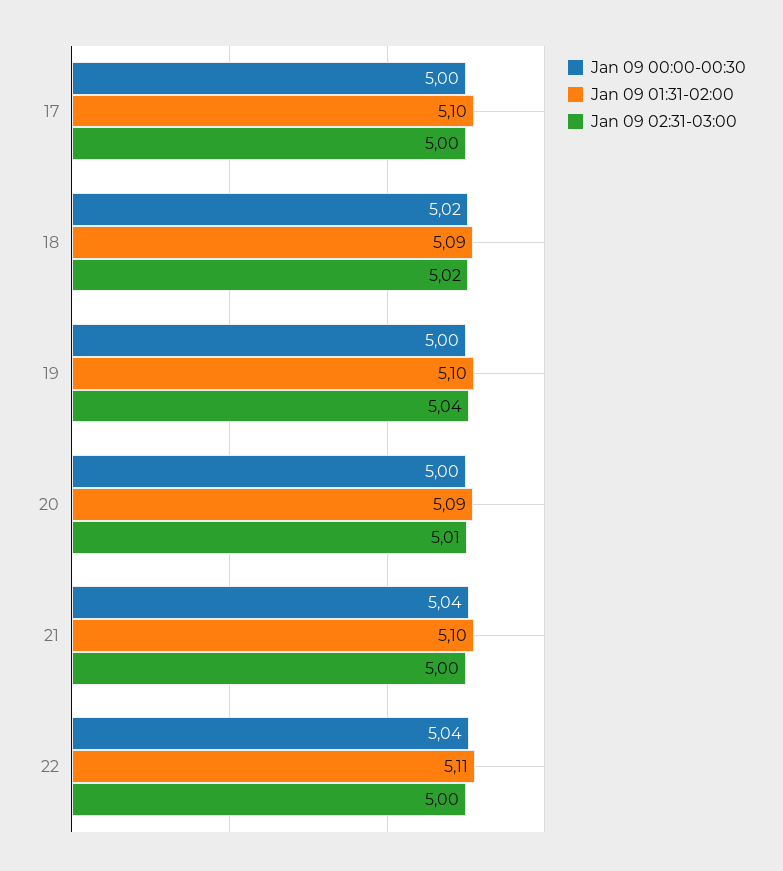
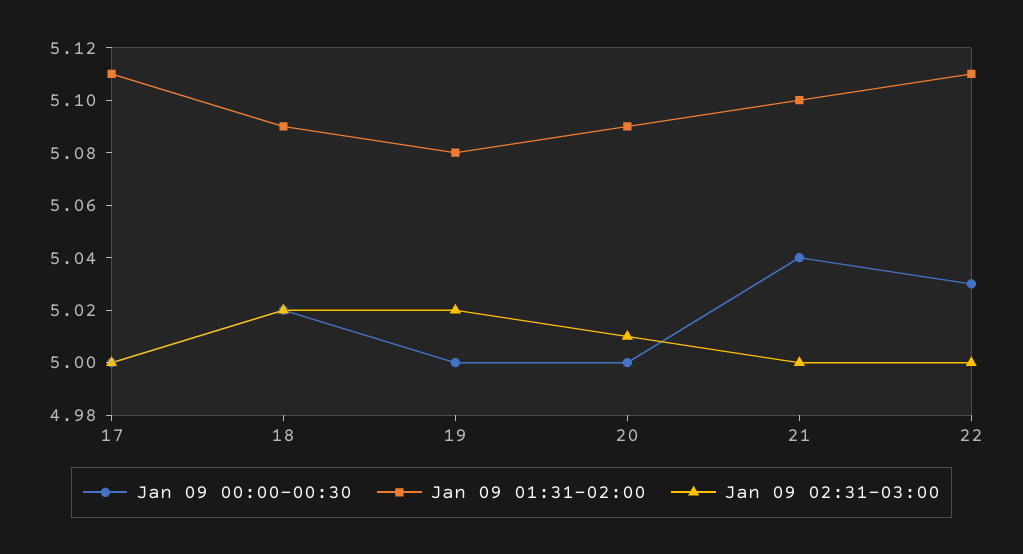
Jan 09 01:31-02:00, 17: 5.1 -> 5.11
Jan 09 01:31-02:00, 19: 5.1 -> 5.08
Jan 09 02:31-03:00, 19: 5.04 -> 5.02
Jan 09 00:00-00:30, 22: 5.04 -> 5.03

